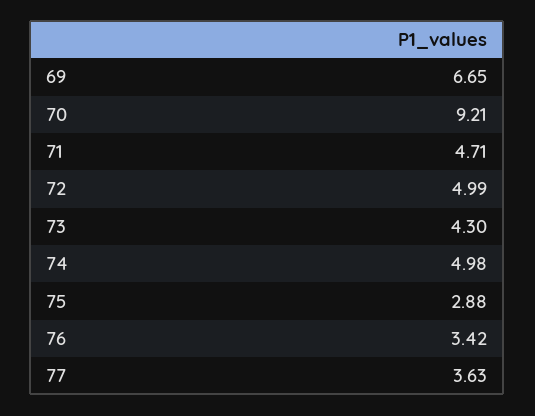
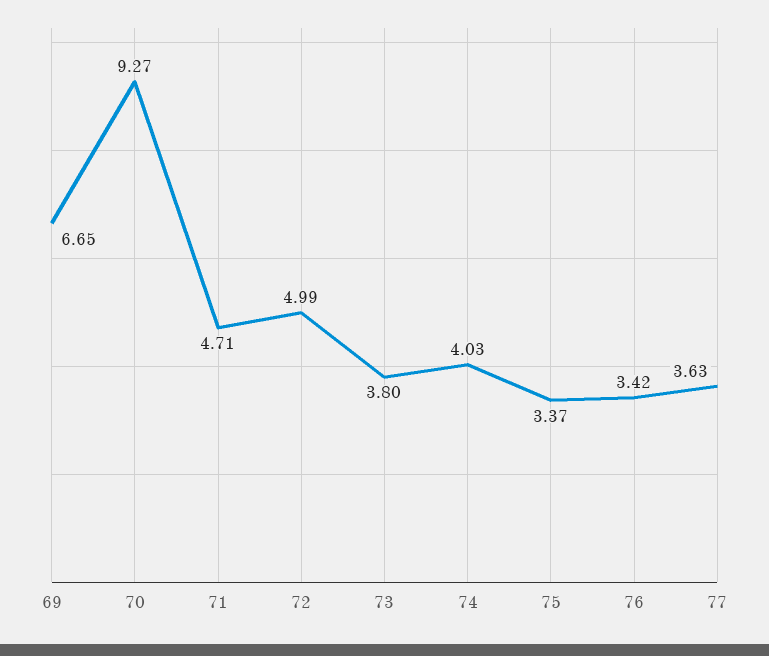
70: 9.21 -> 9.27
73: 4.3 -> 3.8
74: 4.98 -> 4.03
75: 2.88 -> 3.37

